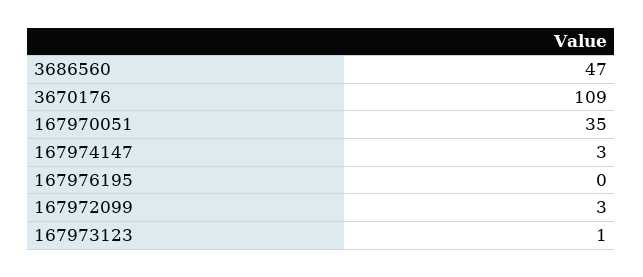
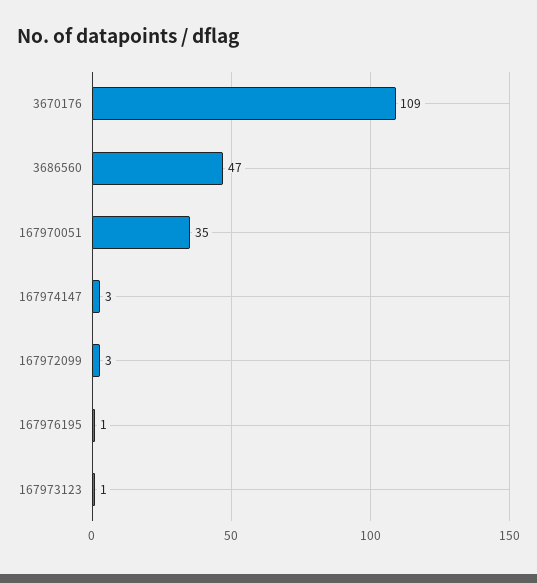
167976195: 0 -> 1

